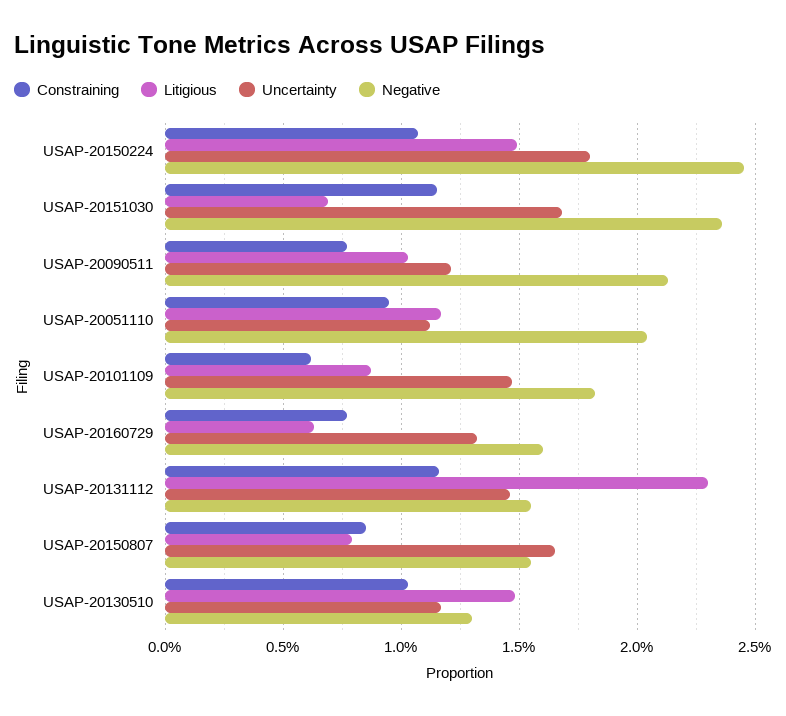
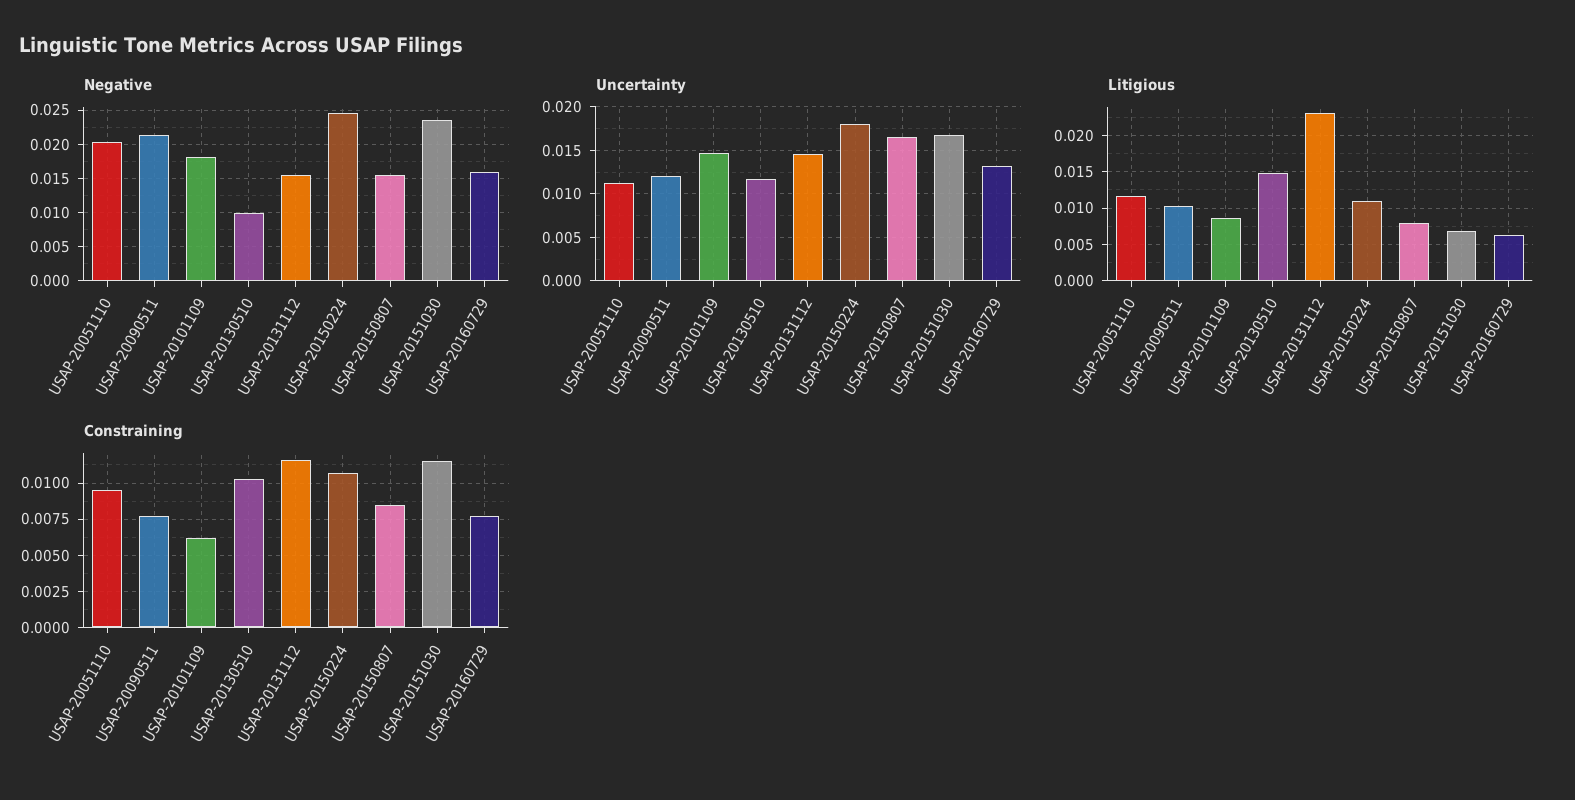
Litigious, USAP-20150224: 0.015 -> 0.011
Negative, USAP-20130510: 0.013 -> 0.01

